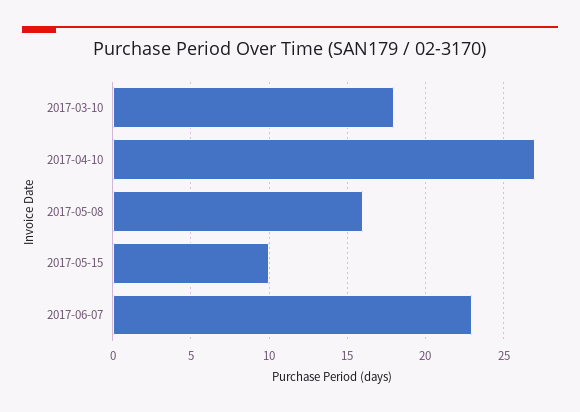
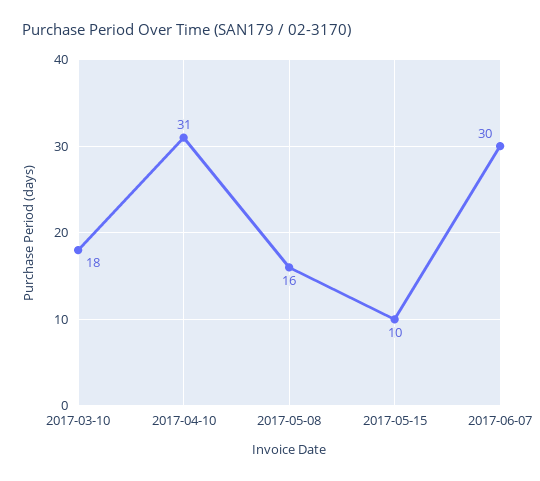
2017-04-10: 27 -> 31
2017-06-07: 23 -> 30

